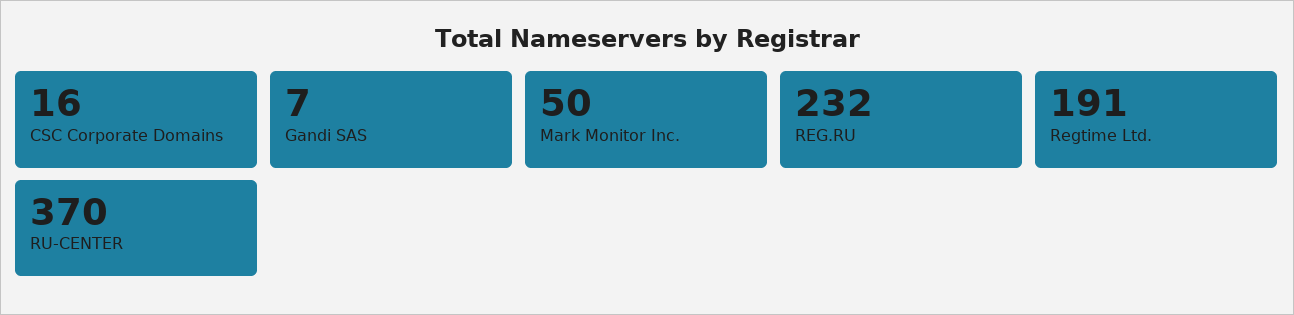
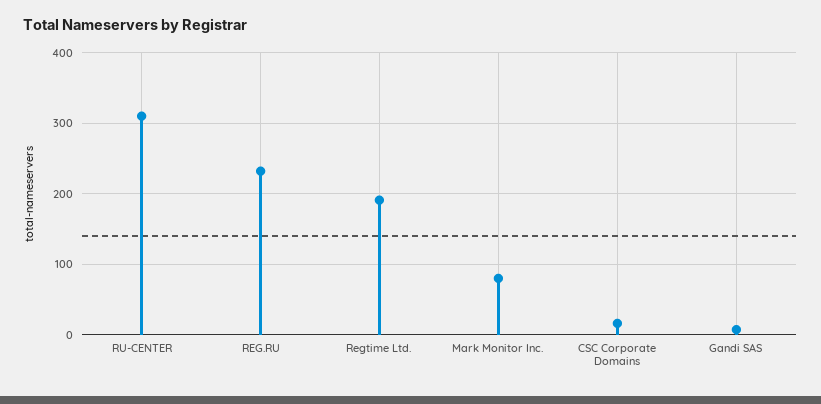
Mark Monitor Inc.: 50 -> 80
RU-CENTER: 370 -> 310

